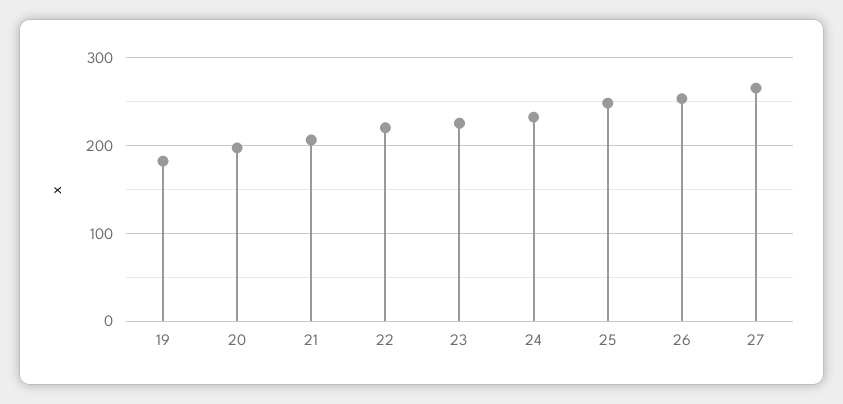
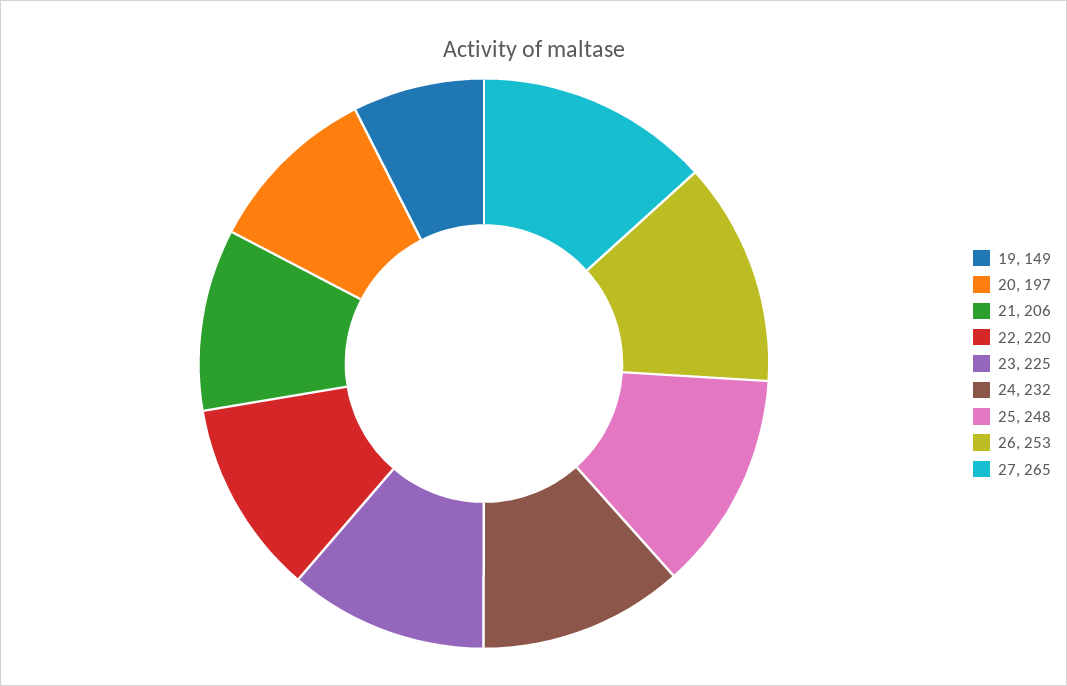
19: 180 -> 149

